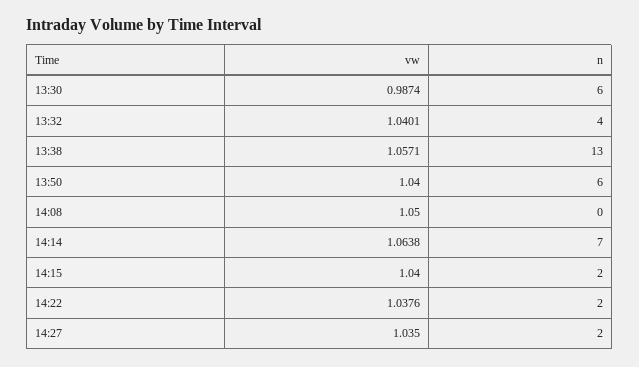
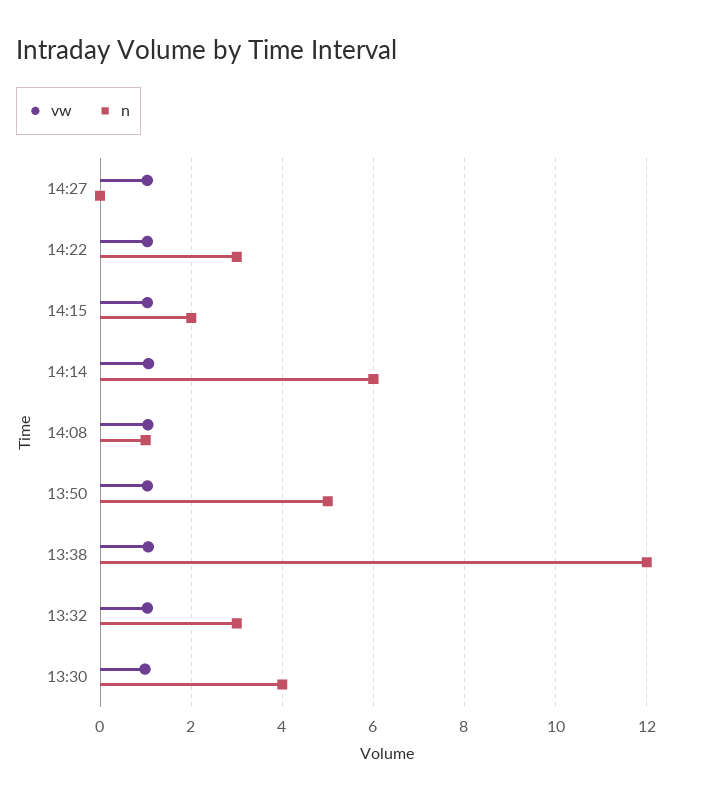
n, 13:30: 6 -> 4
n, 13:32: 4 -> 3
n, 13:38: 13 -> 12
n, 13:50: 6 -> 5
n, 14:08: 0 -> 1
n, 14:14: 7 -> 6
n, 14:22: 2 -> 3
n, 14:27: 2 -> 0

